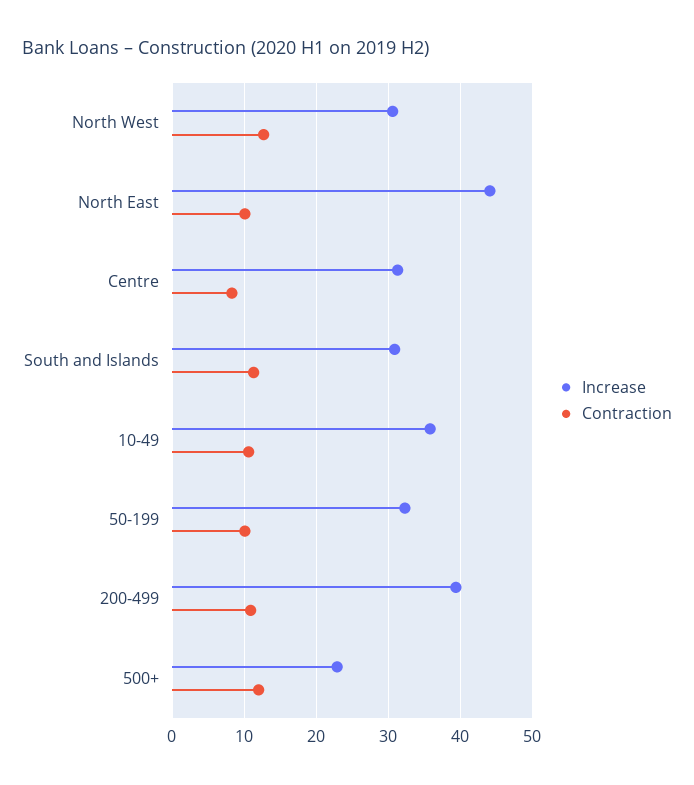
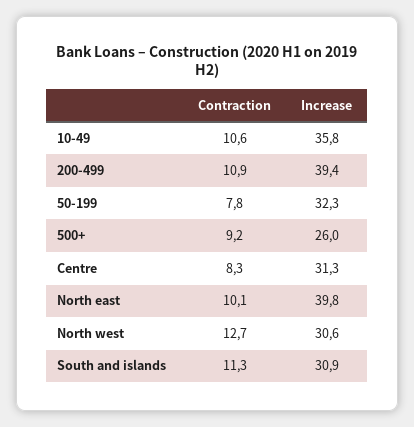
Increase, North East: 44 -> 39.8
Contraction, 50-199: 10 -> 7.8
Increase, 500+: 23 -> 26
Contraction, 500+: 12 -> 9.2

